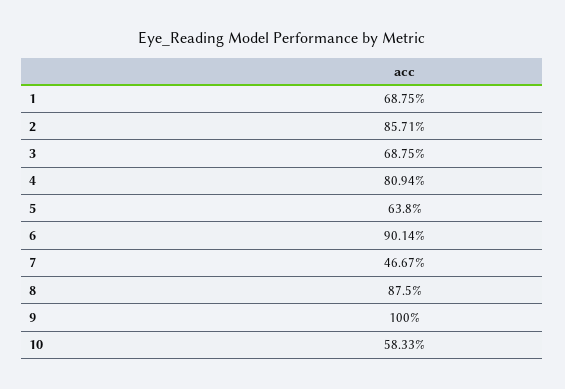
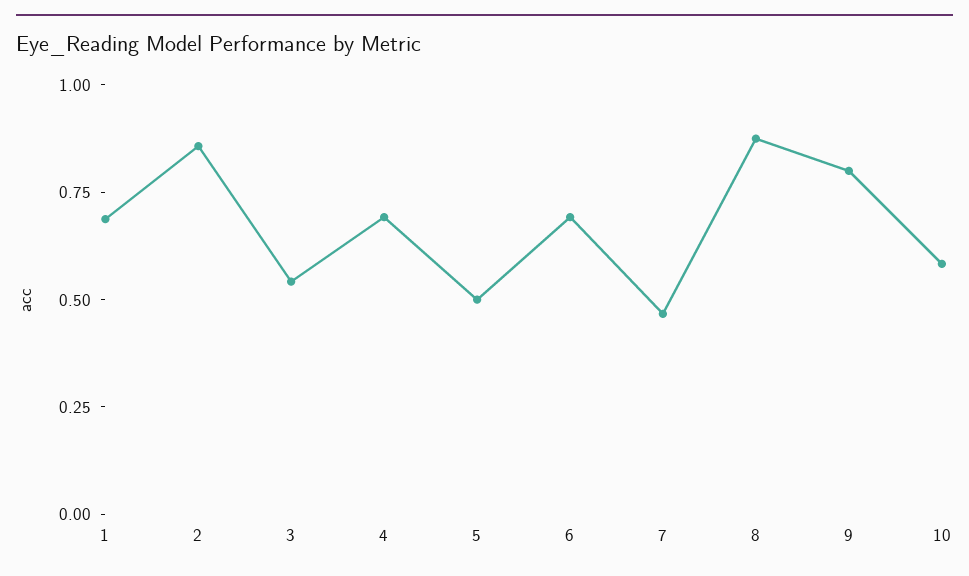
3: 0.6875 -> 0.55
4: 0.8094 -> 0.7
5: 0.638 -> 0.5
6: 0.9014 -> 0.7
9: 1 -> 0.8

